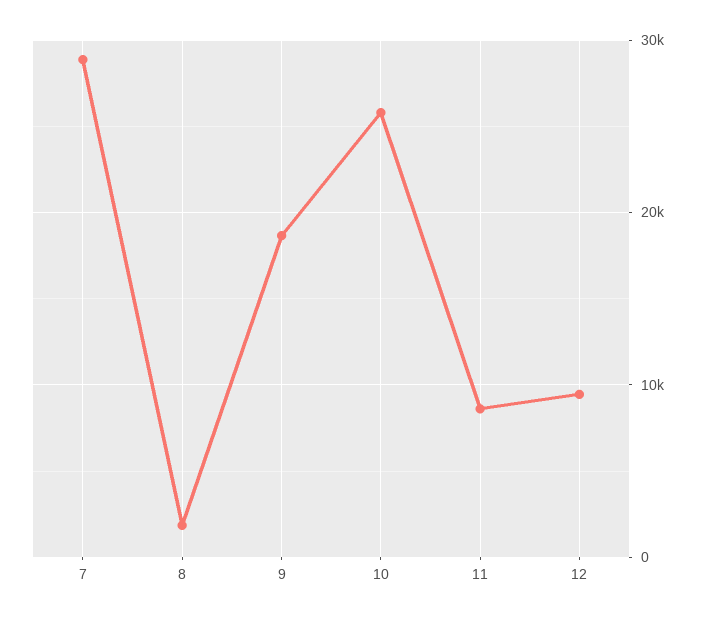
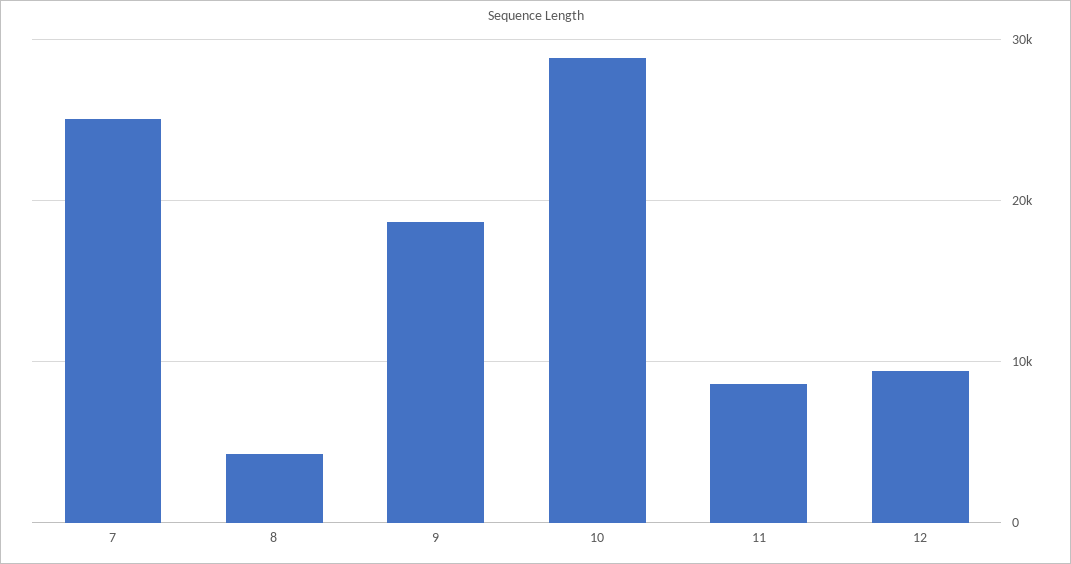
7: 29000 -> 25000
8: 2000 -> 4000
10: 26000 -> 29000

